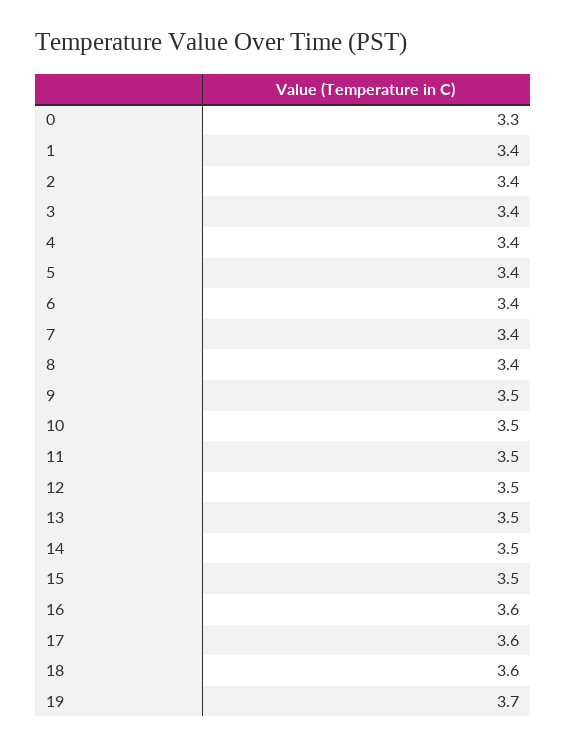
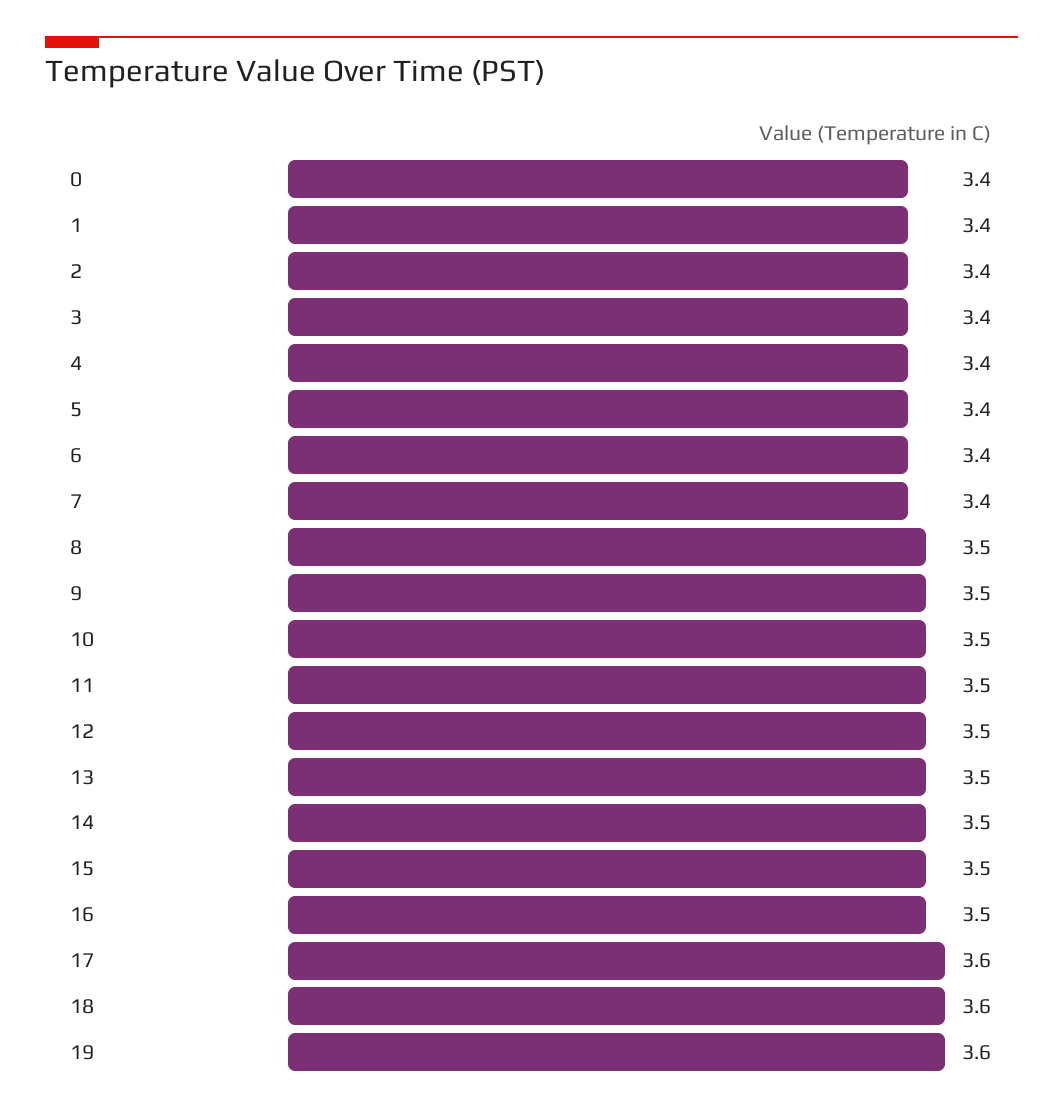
0: 3.3 -> 3.4
8: 3.4 -> 3.5
16: 3.6 -> 3.5
19: 3.7 -> 3.6

